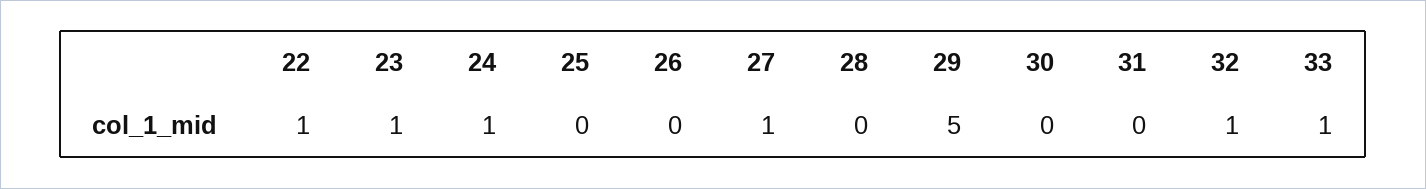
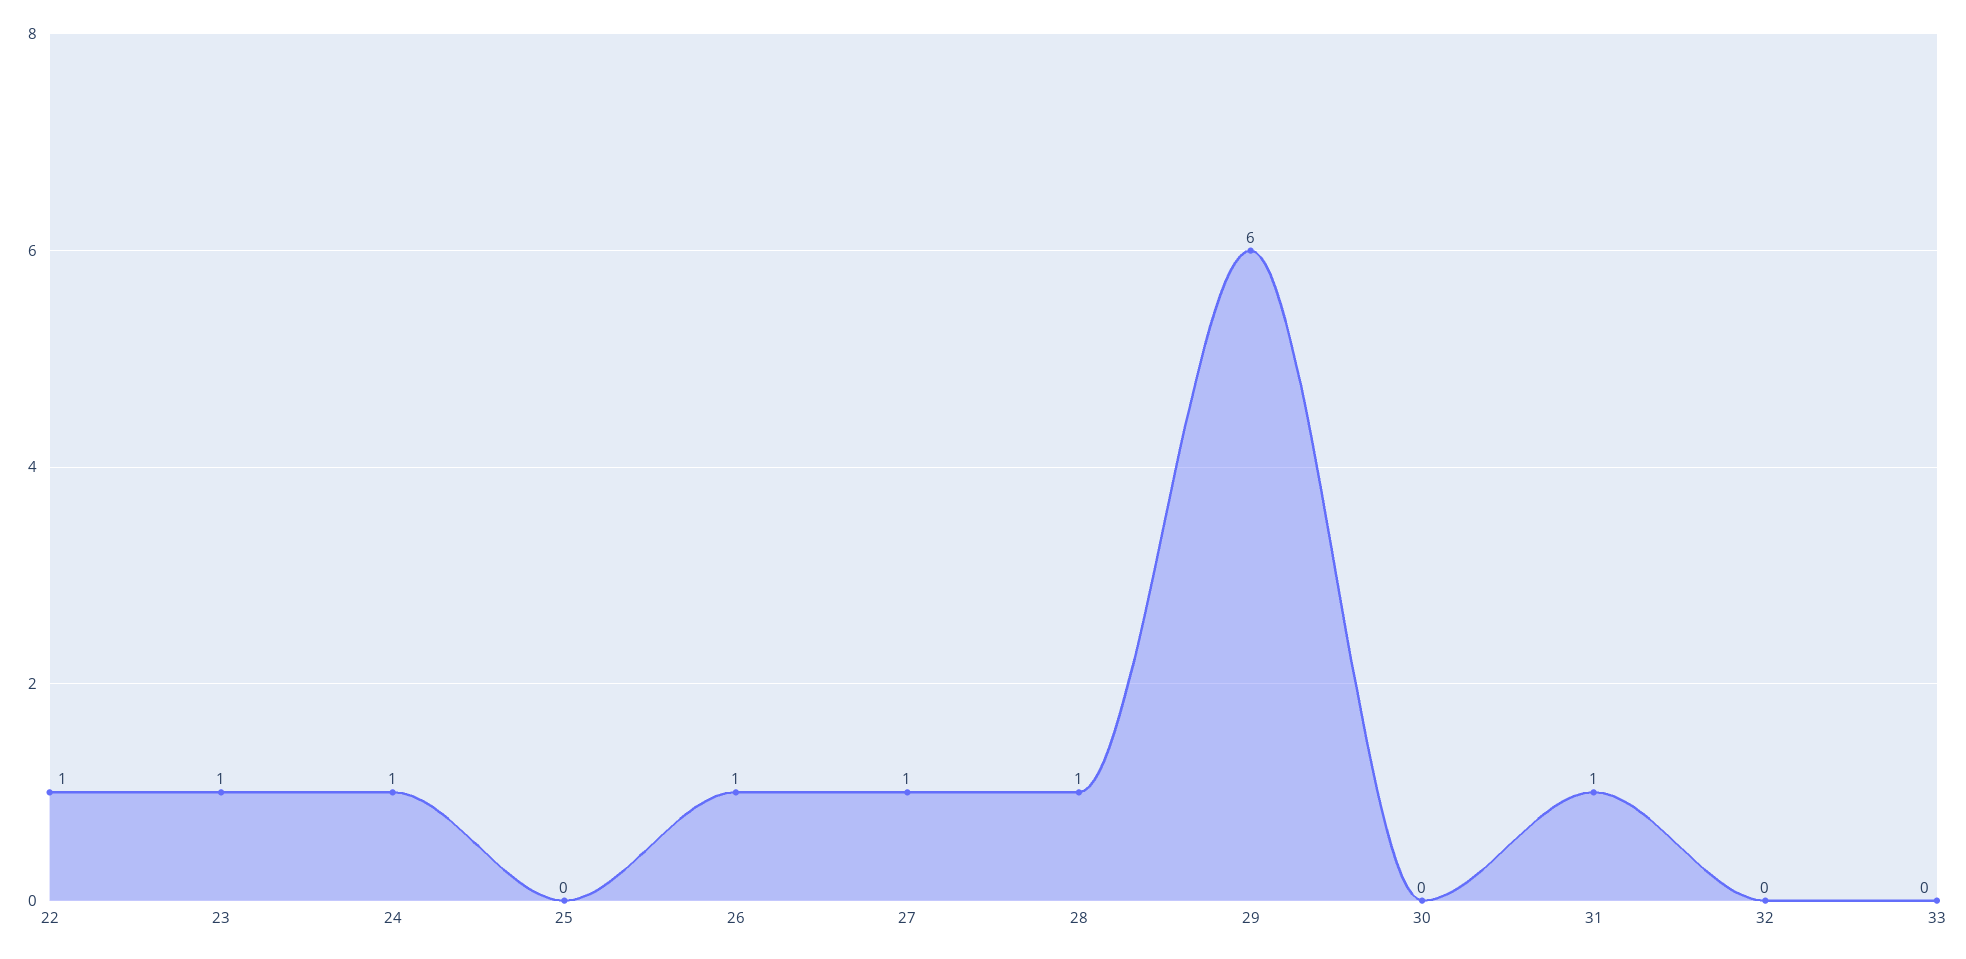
26: 0 -> 1
28: 0 -> 1
29: 5 -> 6
31: 0 -> 1
32: 1 -> 0
33: 1 -> 0

